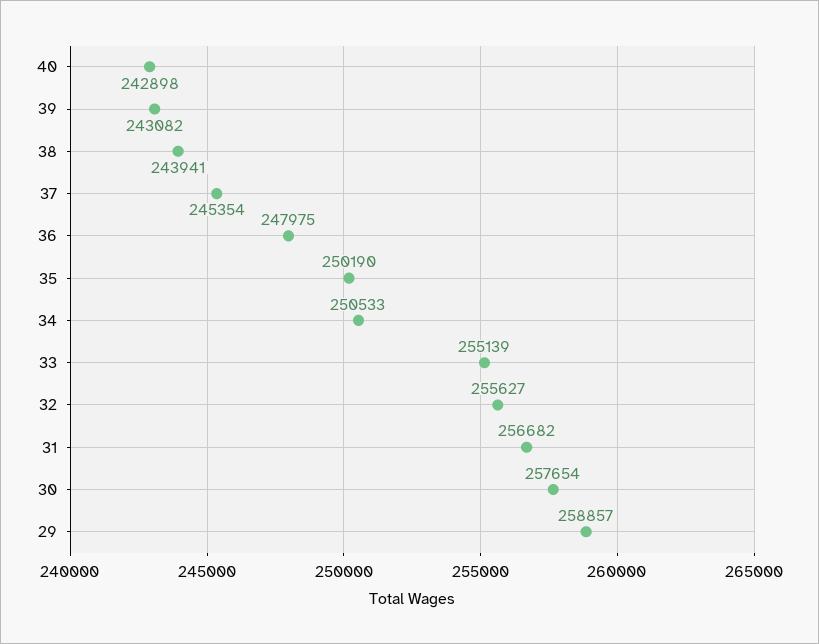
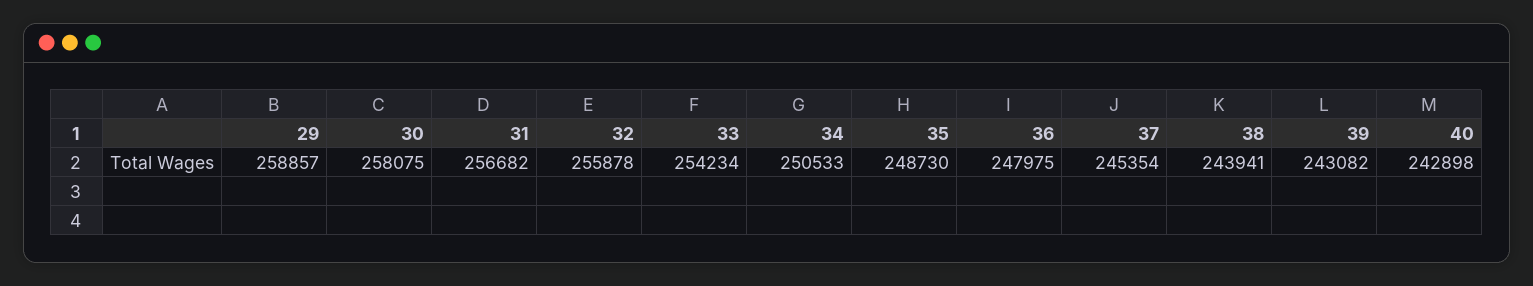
35: 250190 -> 248730
33: 255139 -> 254234
32: 255627 -> 255878
30: 257654 -> 258075

